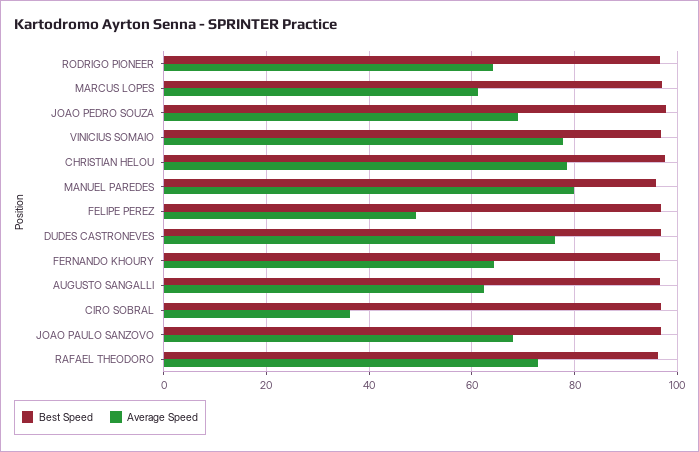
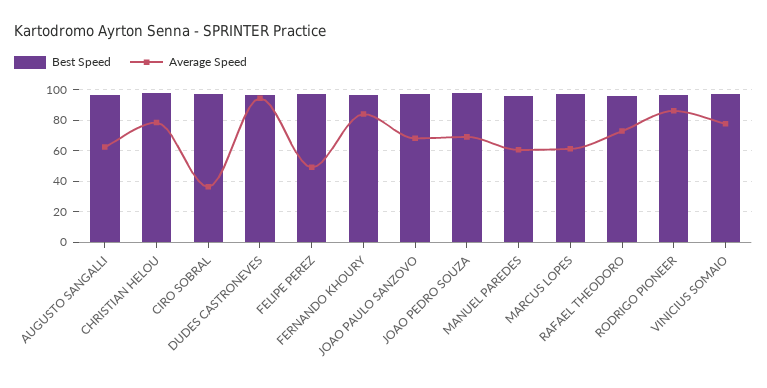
Average Speed, RODRIGO PIONEER: 64 -> 85
Average Speed, MANUEL PAREDES: 80 -> 60
Average Speed, DUDES CASTRONEVES: 76 -> 95
Average Speed, FERNANDO KHOURY: 64 -> 85

